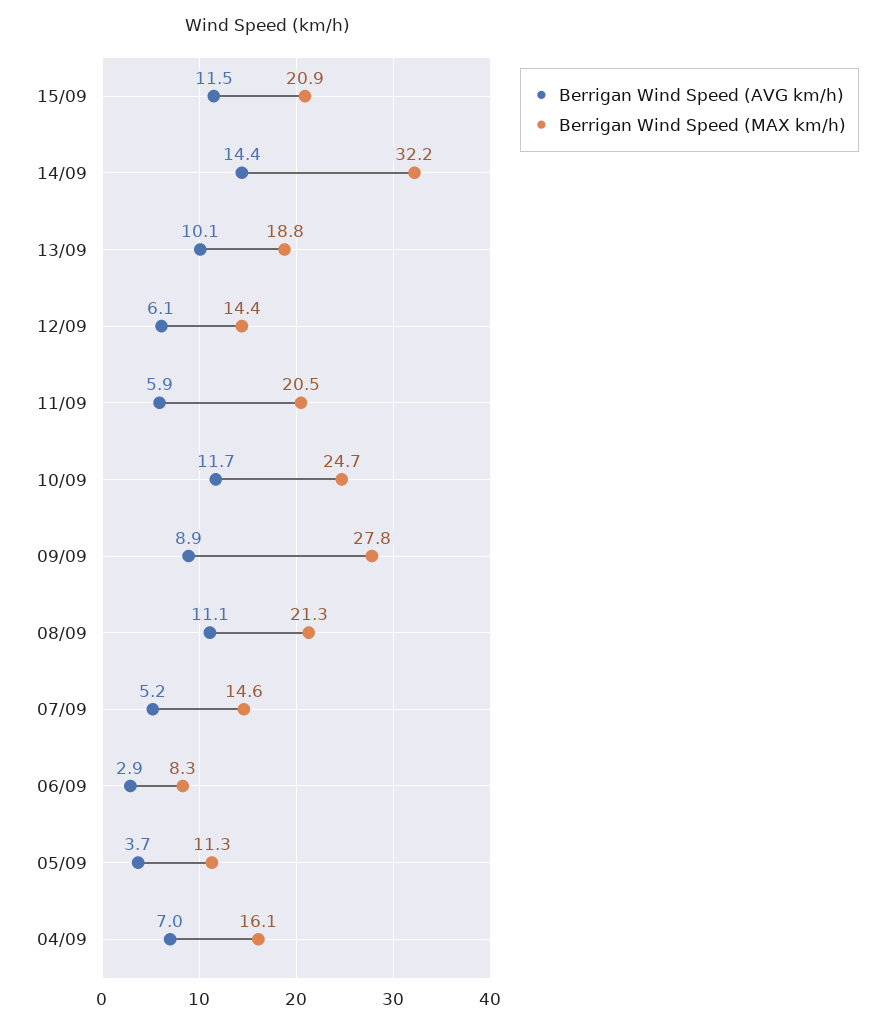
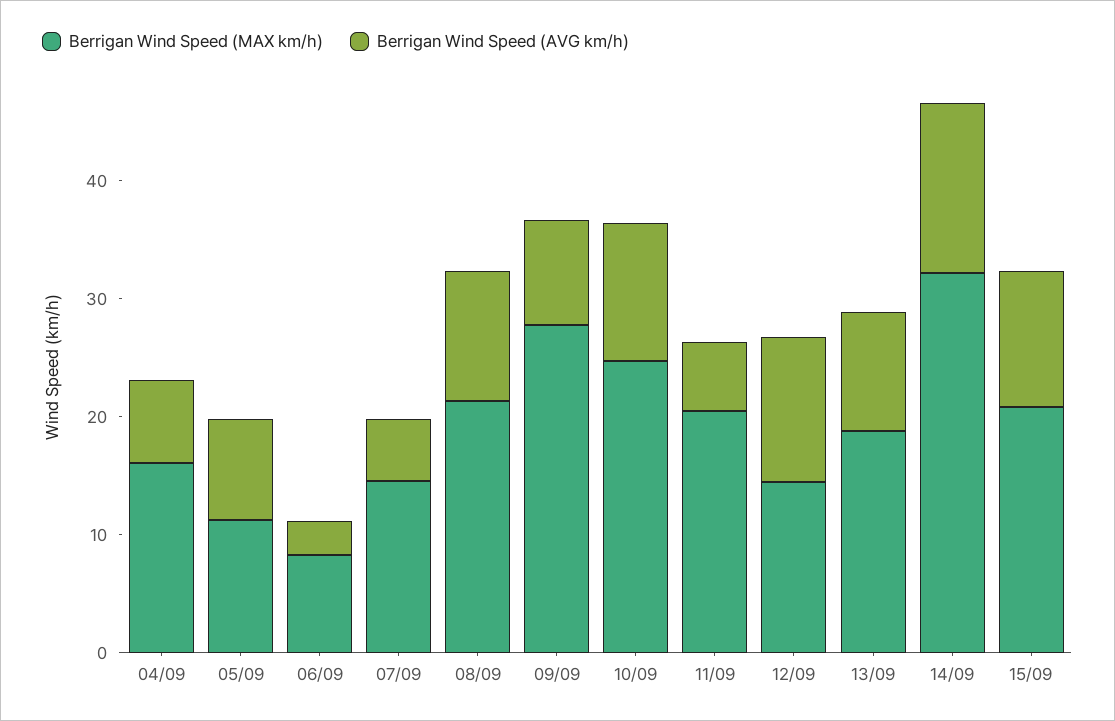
Berrigan Wind Speed (AVG km/h), 12/09: 6.1 -> 12
Berrigan Wind Speed (AVG km/h), 05/09: 3.7 -> 8

